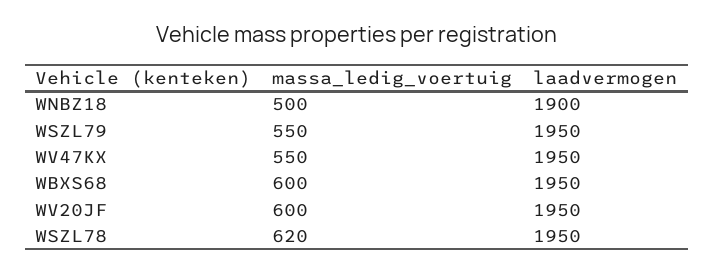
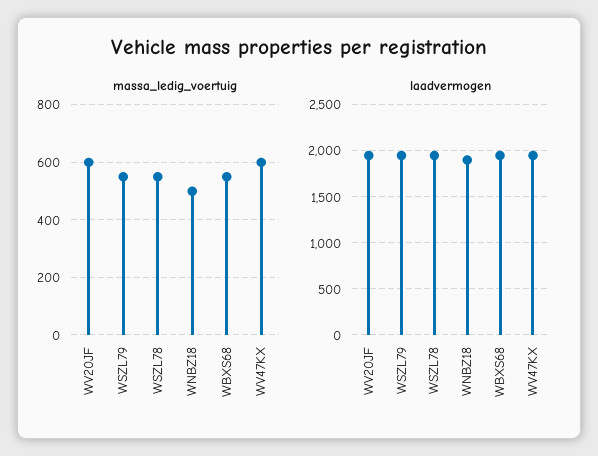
massa_ledig_voertuig, WV47KX: 550 -> 600
massa_ledig_voertuig, WBXS68: 600 -> 550
massa_ledig_voertuig, WSZL78: 620 -> 550

